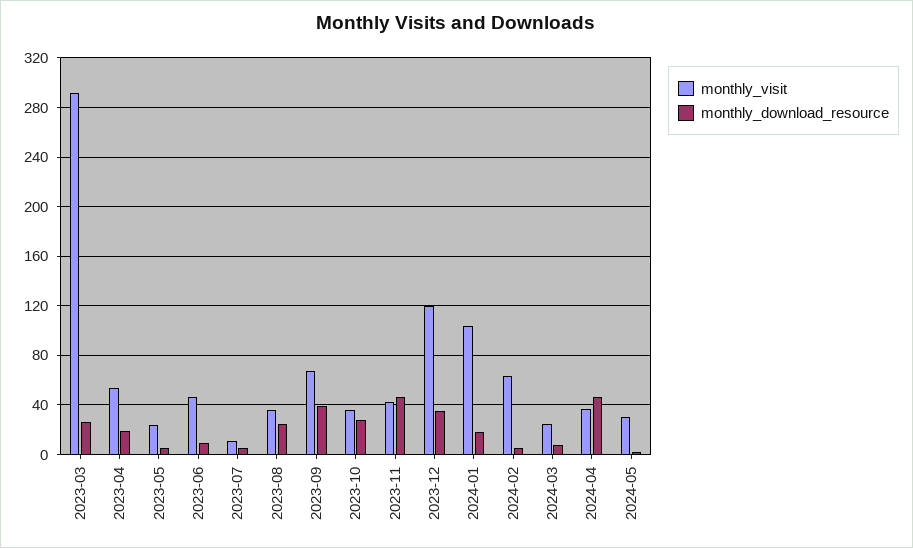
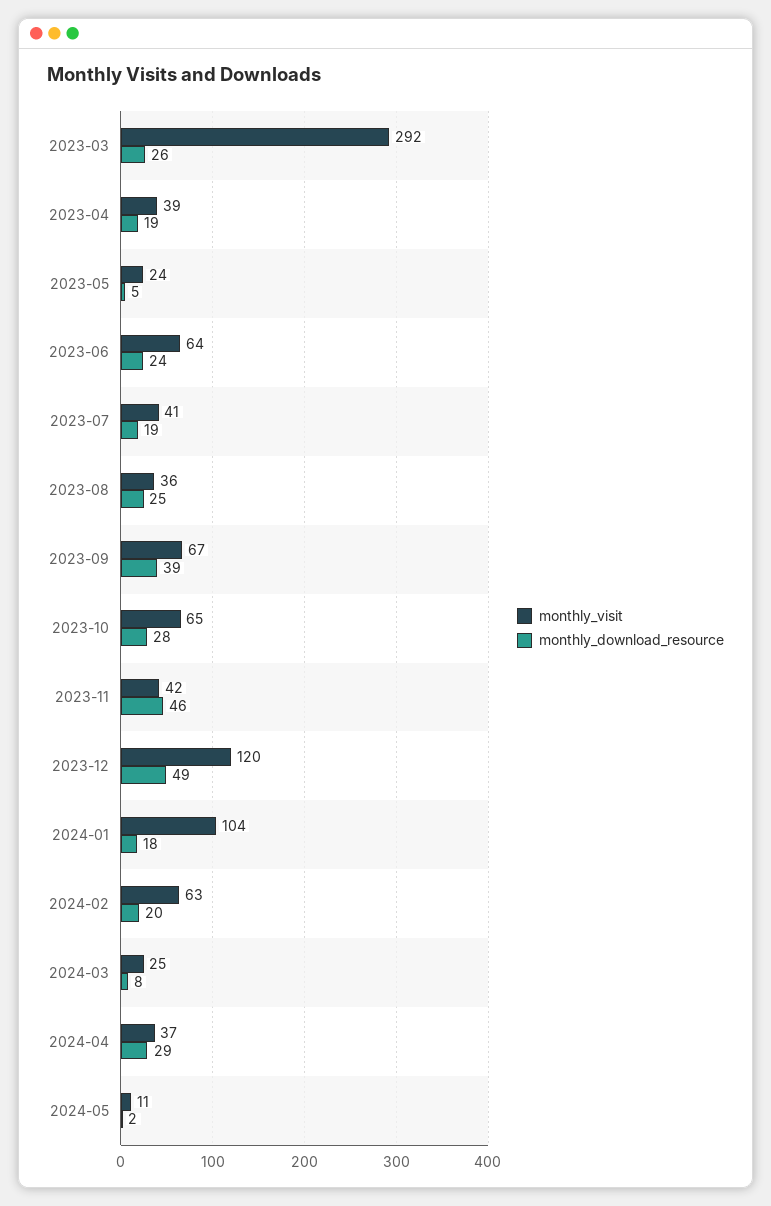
monthly_visit, 2023-04: 55 -> 39
monthly_visit, 2023-06: 45 -> 64
monthly_download_resource, 2023-06: 10 -> 24
monthly_visit, 2023-07: 10 -> 41
monthly_download_resource, 2023-07: 5 -> 19
monthly_visit, 2023-10: 35 -> 65
monthly_download_resource, 2023-12: 35 -> 49
monthly_download_resource, 2024-02: 5 -> 20
monthly_download_resource, 2024-04: 45 -> 29
monthly_visit, 2024-05: 30 -> 11

